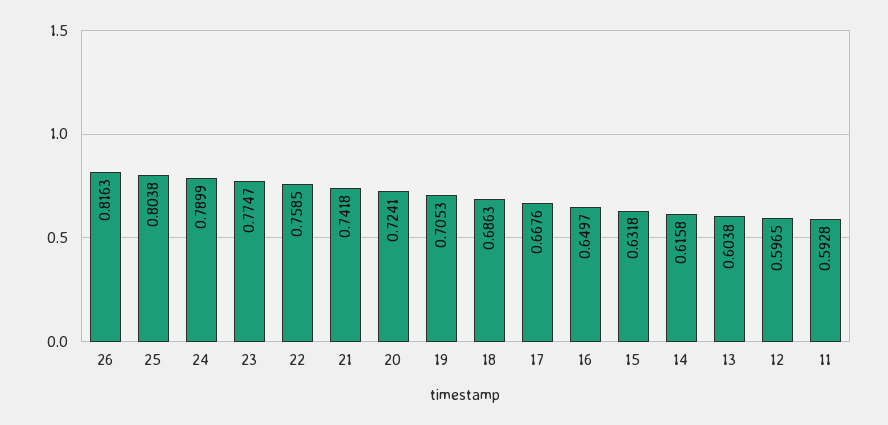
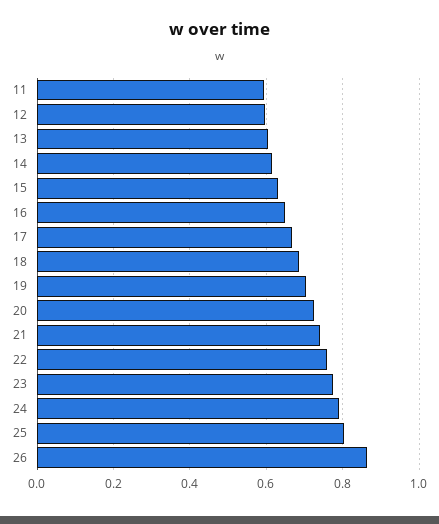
26: 0.8163 -> 0.86

